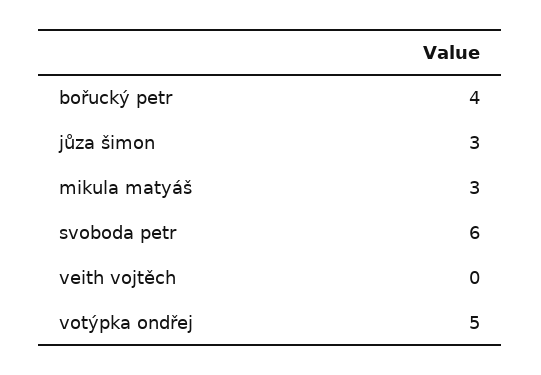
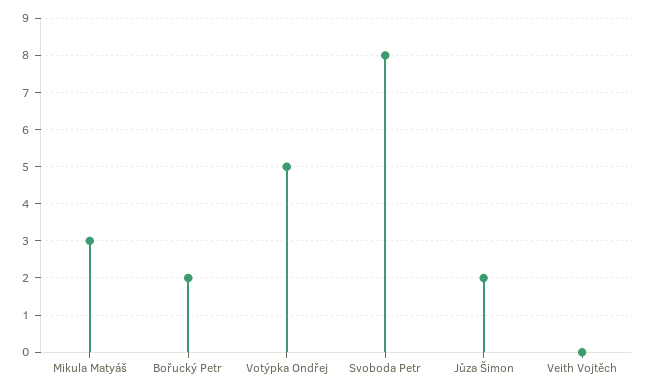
bořucký petr: 4 -> 2
jůza šimon: 3 -> 2
svoboda petr: 6 -> 8

